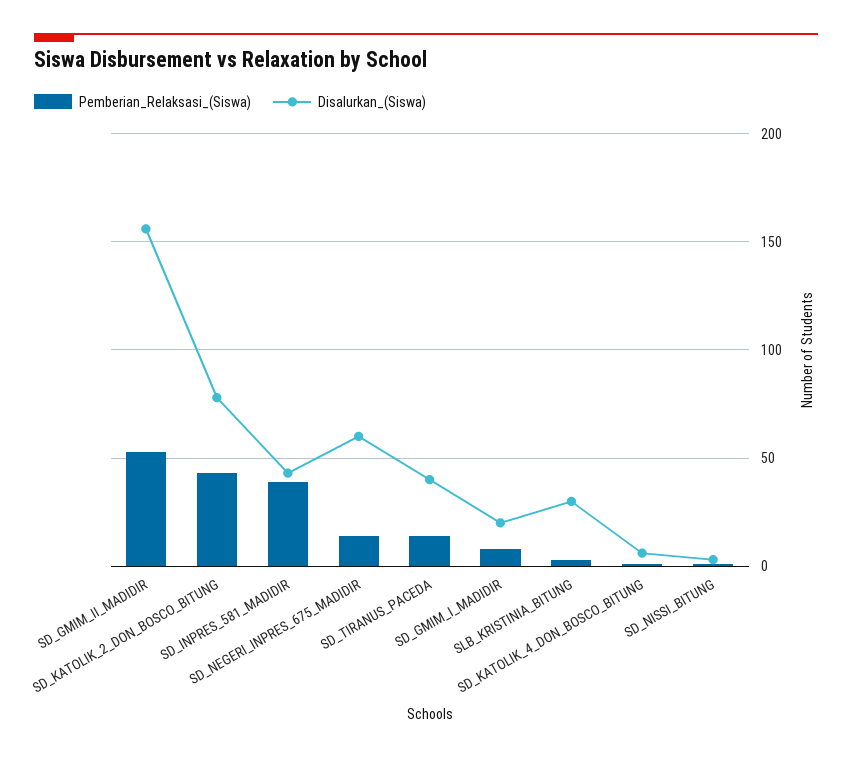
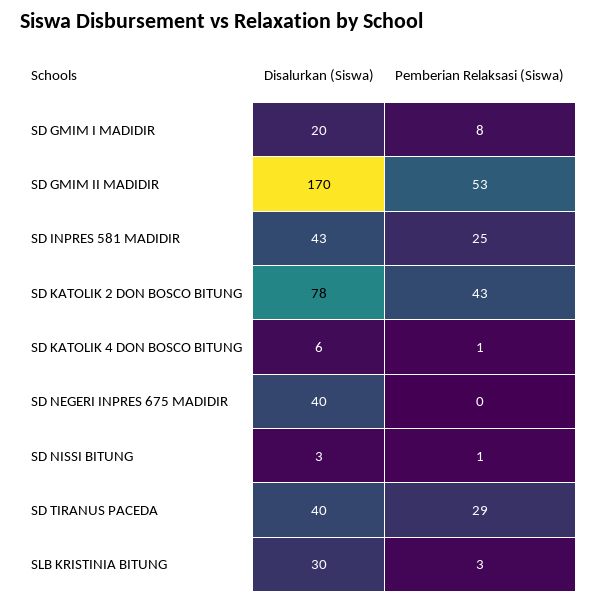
Disalurkan_(Siswa), SD_GMIM_II_MADIDIR: 155 -> 170
Pemberian_Relaksasi_(Siswa), SD_INPRES_581_MADIDIR: 40 -> 25
Pemberian_Relaksasi_(Siswa), SD_NEGERI_INPRES_675_MADIDIR: 15 -> 0
Disalurkan_(Siswa), SD_NEGERI_INPRES_675_MADIDIR: 60 -> 40
Pemberian_Relaksasi_(Siswa), SD_TIRANUS_PACEDA: 15 -> 29

